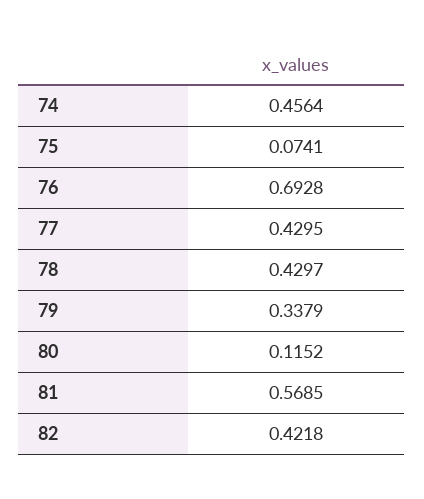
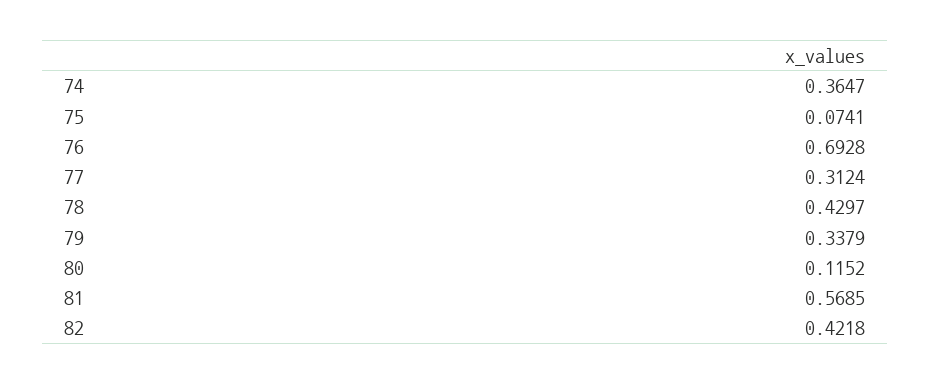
74: 0.4564 -> 0.3647
77: 0.4295 -> 0.3124

